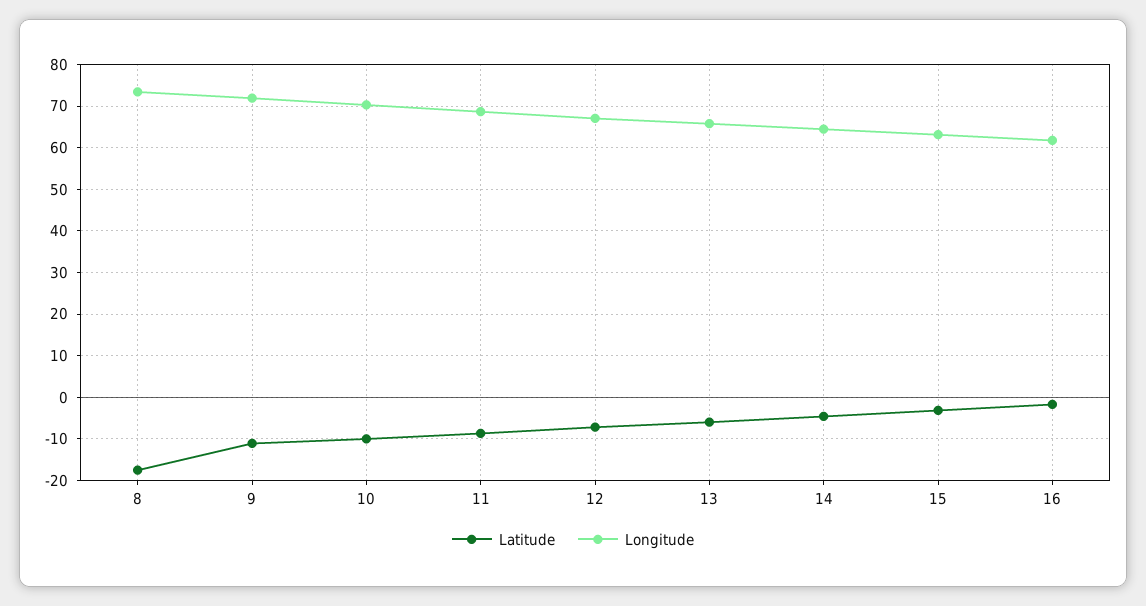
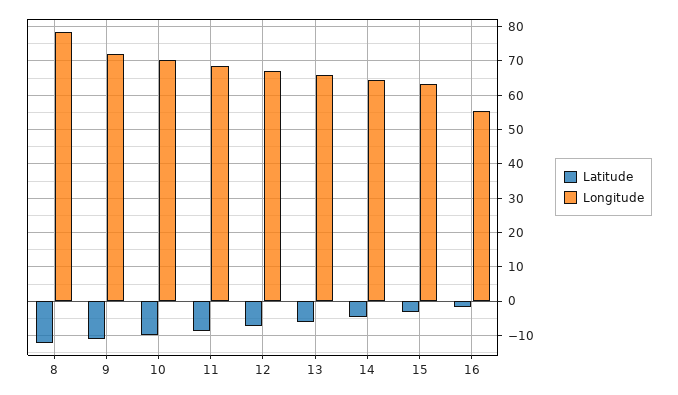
Latitude, 8: -18 -> -12
Longitude, 8: 74 -> 78
Longitude, 16: 62 -> 56

